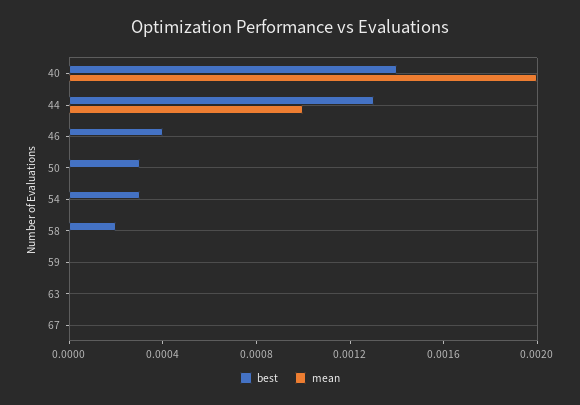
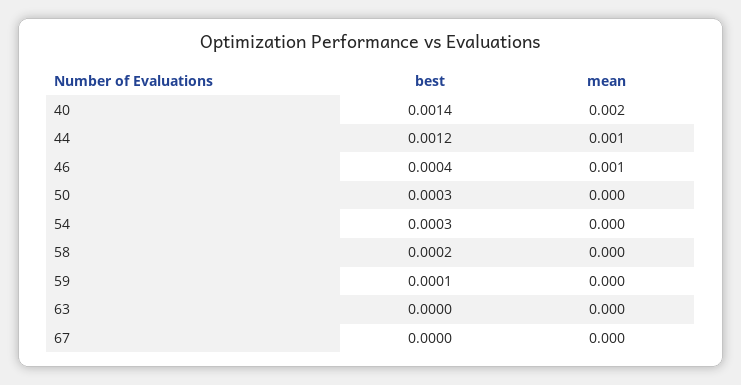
best, 44: 0.0013 -> 0.0012
mean, 46: 0 -> 0.001
best, 59: 0 -> 0.0001

